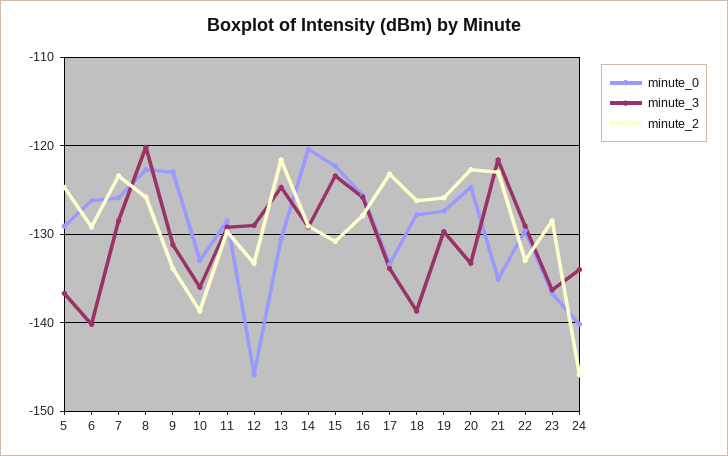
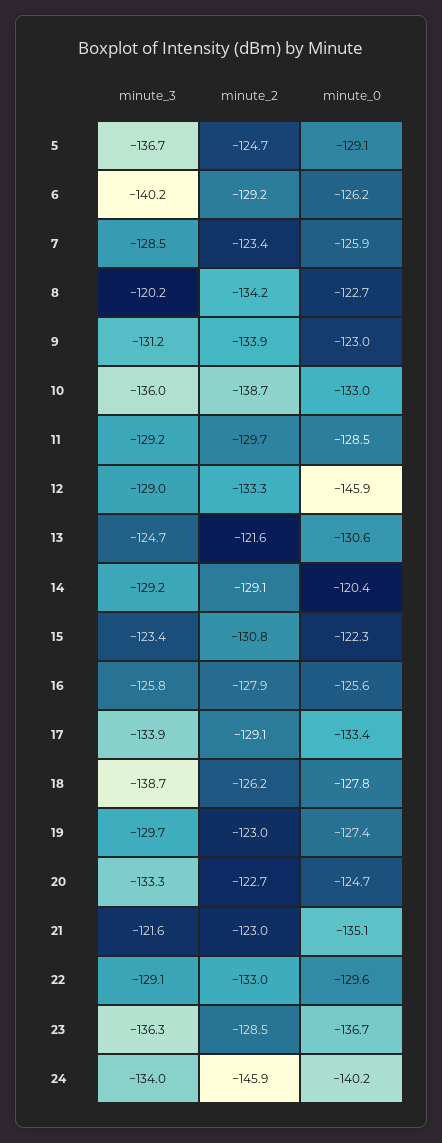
minute_2, 8: -126 -> -134.2
minute_2, 17: -123 -> -129.1
minute_2, 19: -126 -> -123

